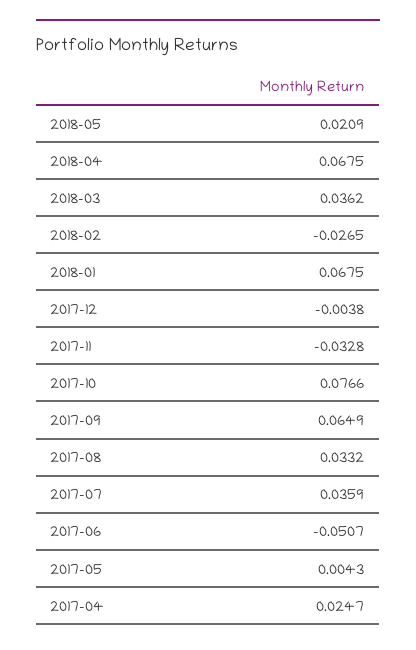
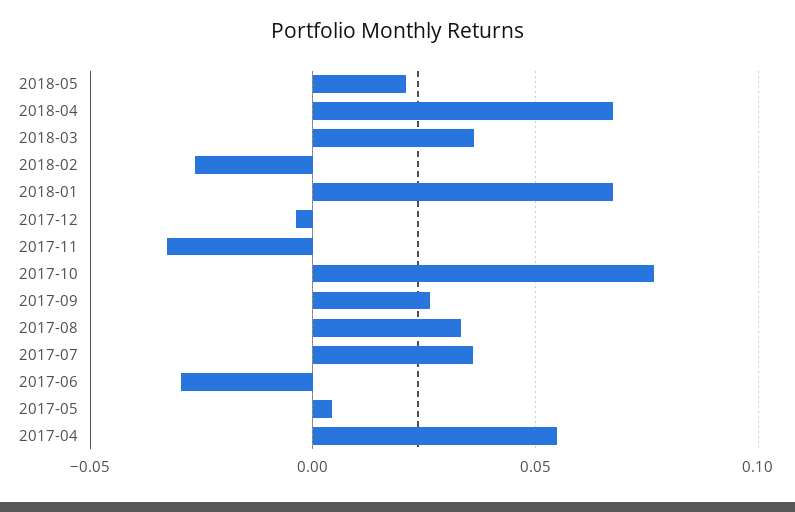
2017-09: 0.0649 -> 0.025
2017-06: -0.0507 -> -0.03
2017-04: 0.0247 -> 0.055

